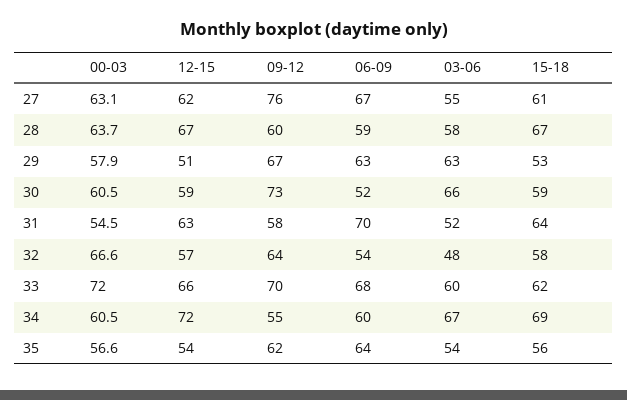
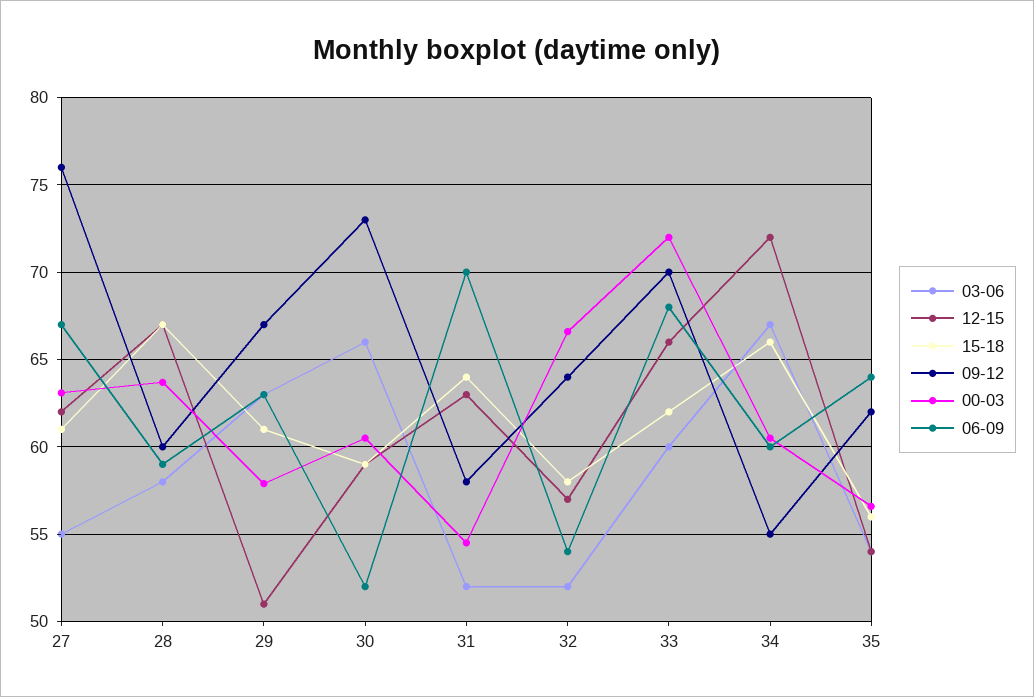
15-18, 29: 53 -> 61
03-06, 32: 48 -> 52
15-18, 34: 69 -> 66

